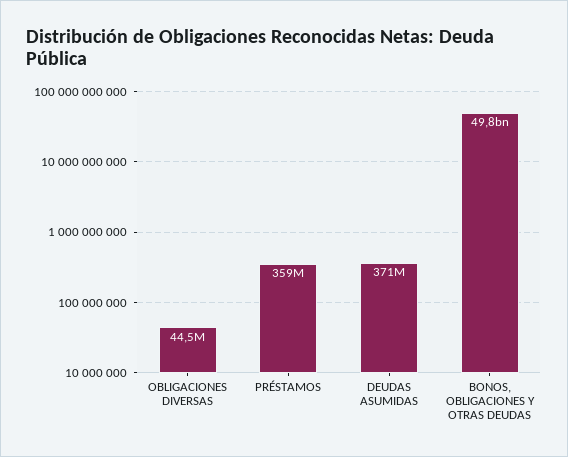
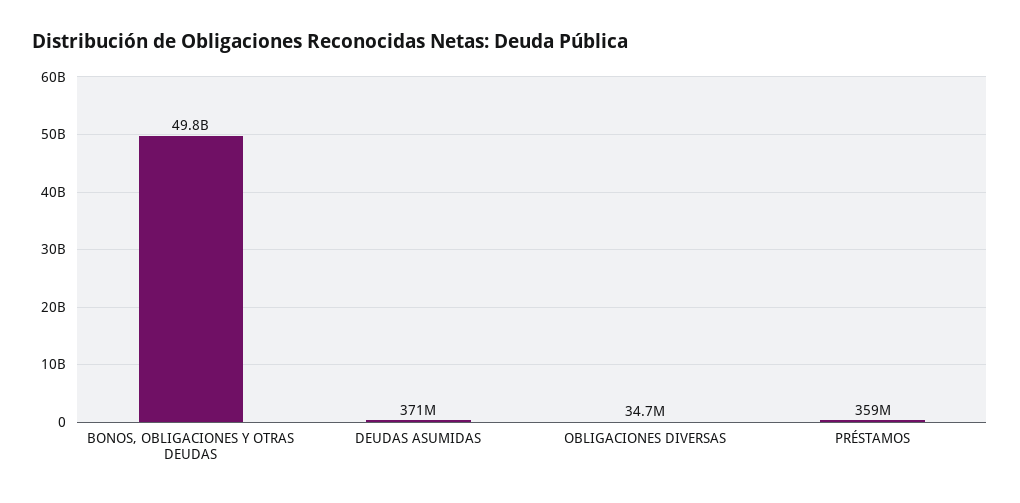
OBLIGACIONES DIVERSAS: 44500000 -> 34700000

